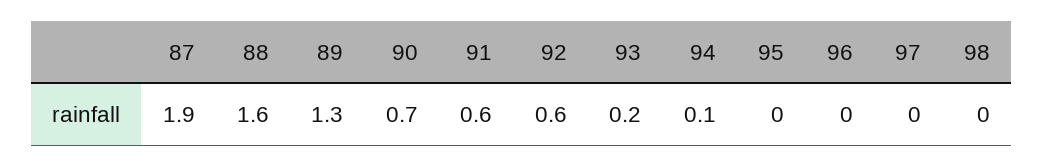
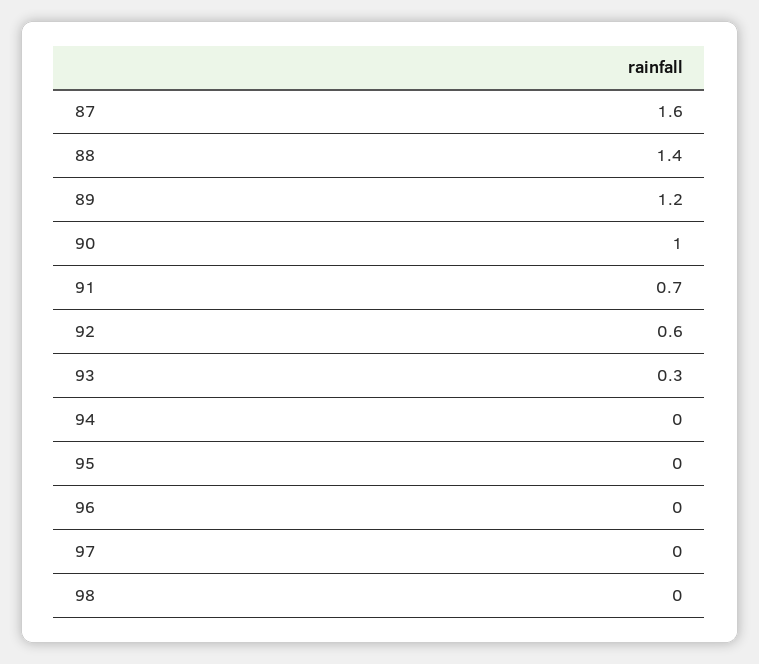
87: 1.9 -> 1.6
88: 1.6 -> 1.4
89: 1.3 -> 1.2
90: 0.7 -> 1
91: 0.6 -> 0.7
93: 0.2 -> 0.3
94: 0.1 -> 0

